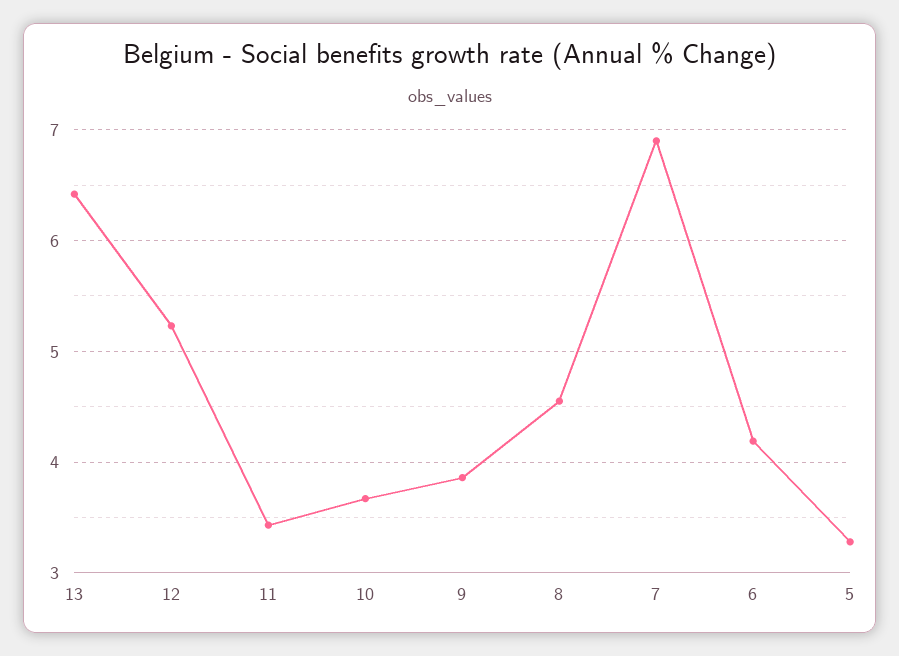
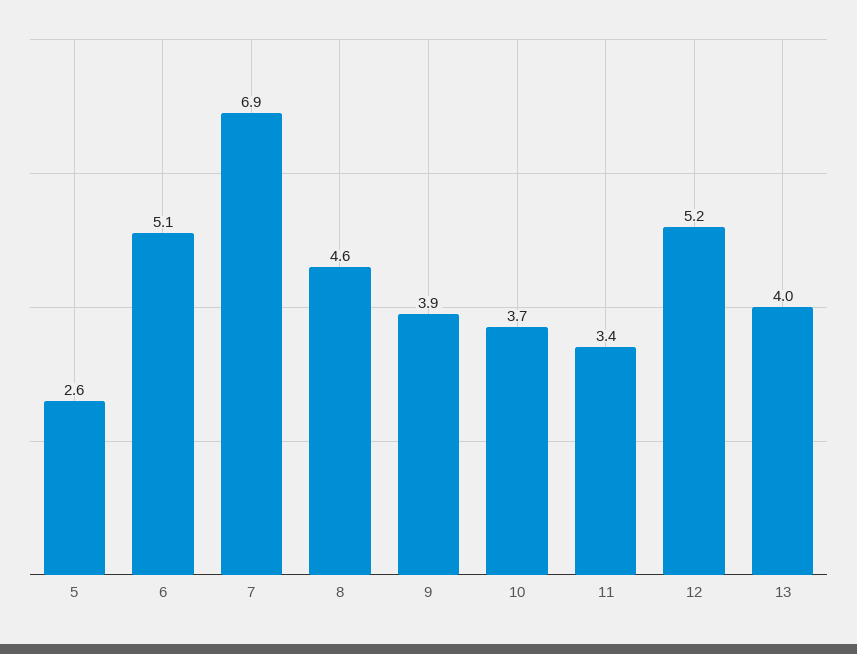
13: 6.4 -> 4
6: 4.2 -> 5.1
5: 3.3 -> 2.6

